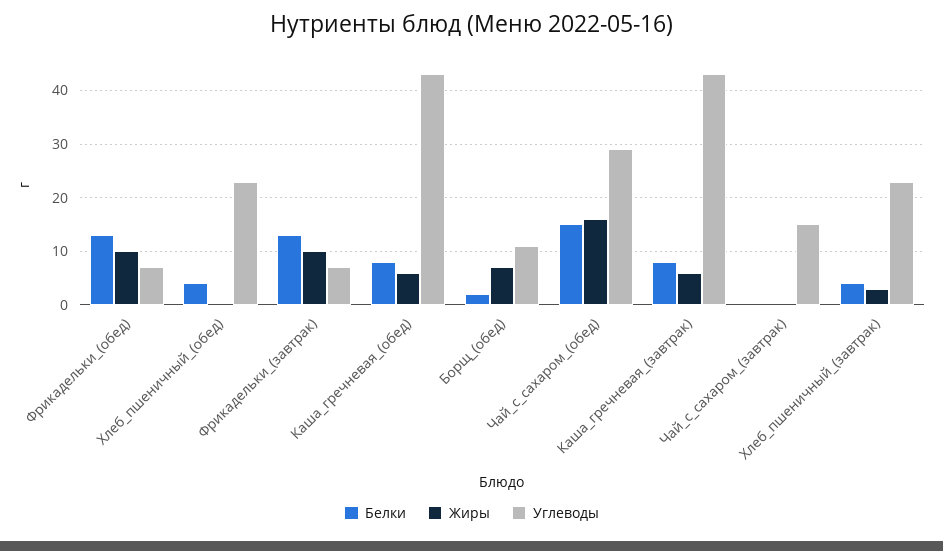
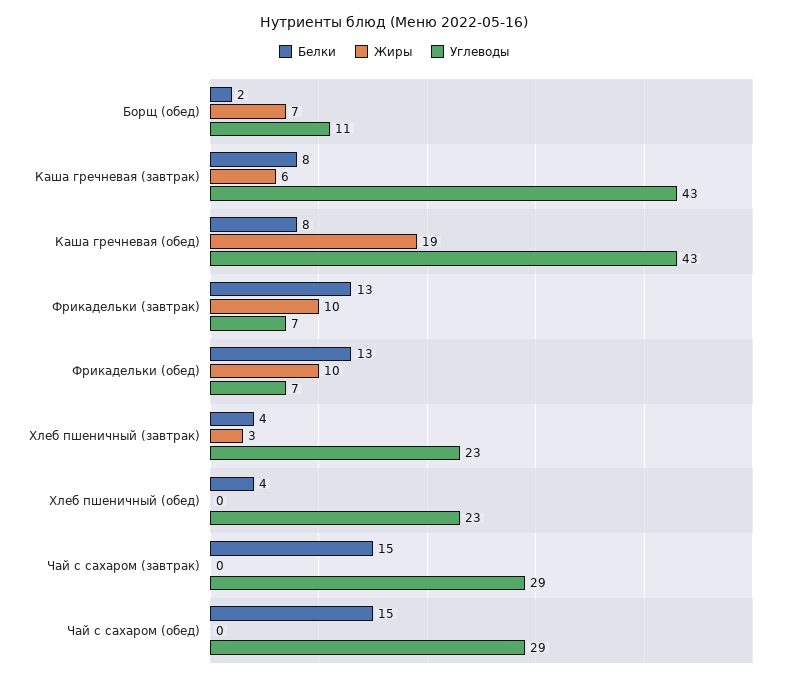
Жиры, Каша_гречневая_(обед): 5 -> 19
Жиры, Чай_с_сахаром_(обед): 15 -> 0
Белки, Чай_с_сахаром_(завтрак): 0 -> 15
Углеводы, Чай_с_сахаром_(завтрак): 15 -> 29

